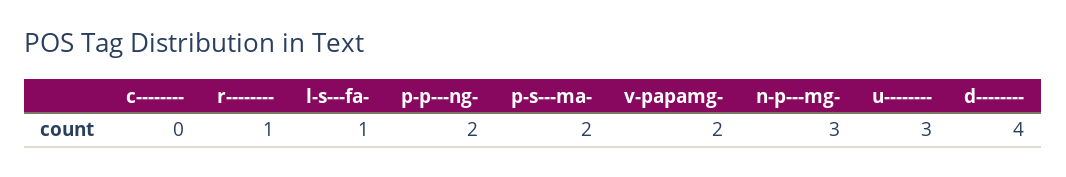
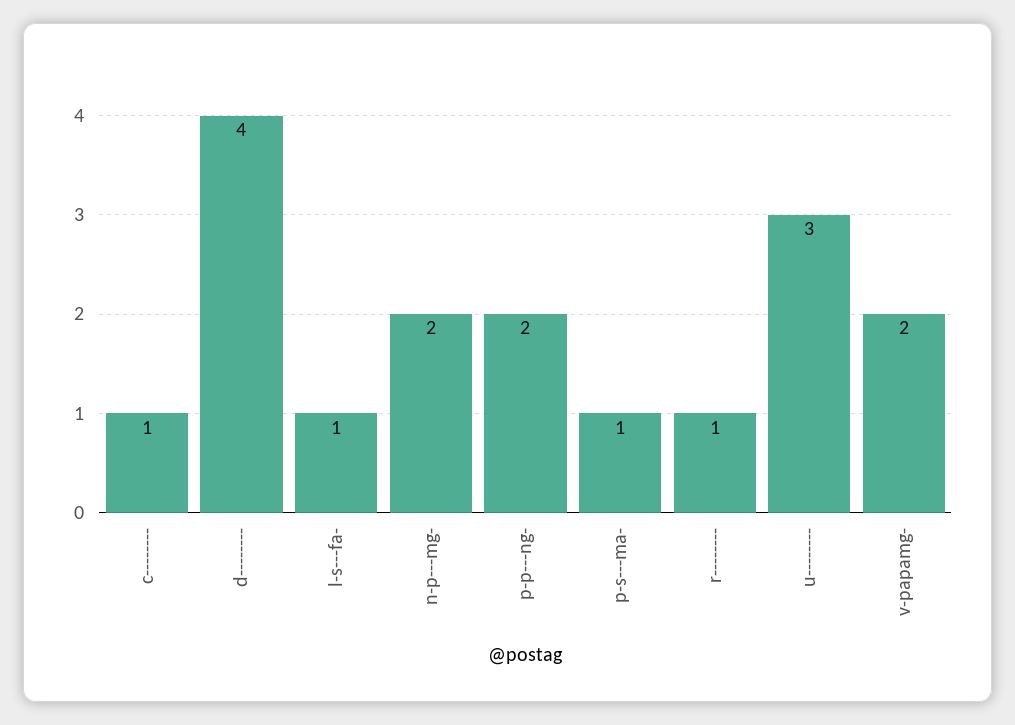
c--------: 0 -> 1
p-s---ma-: 2 -> 1
n-p---mg-: 3 -> 2

